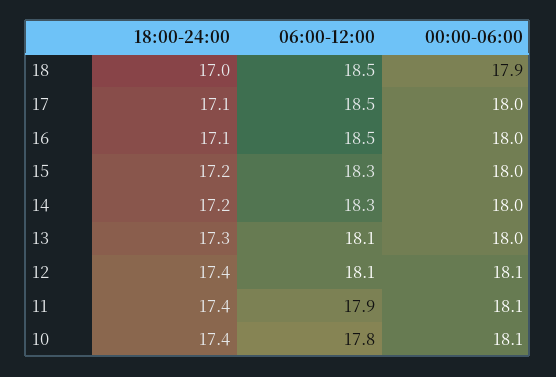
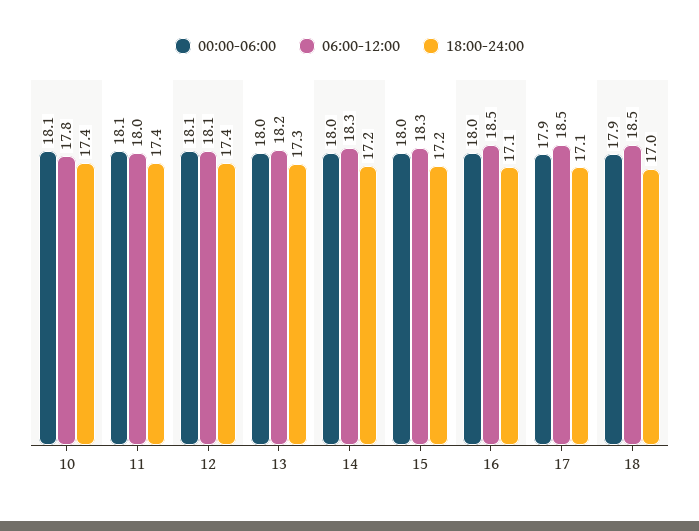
00:00-06:00, 17: 18 -> 17.9
06:00-12:00, 13: 18.1 -> 18.2
06:00-12:00, 11: 17.9 -> 18

